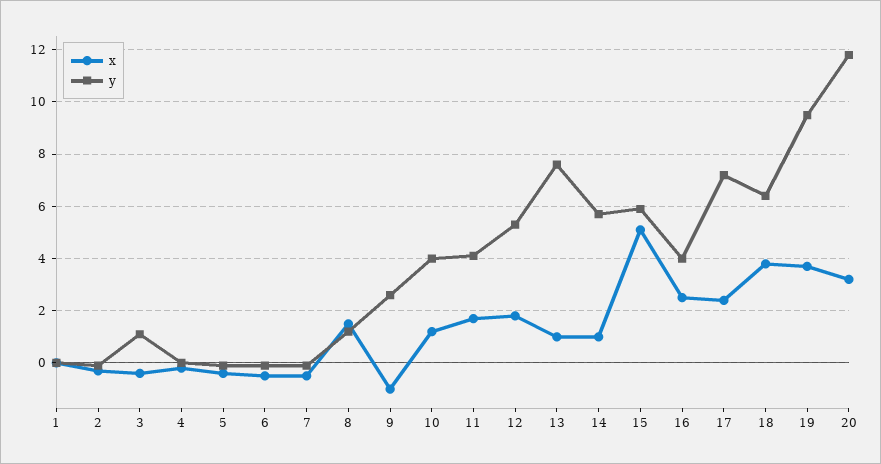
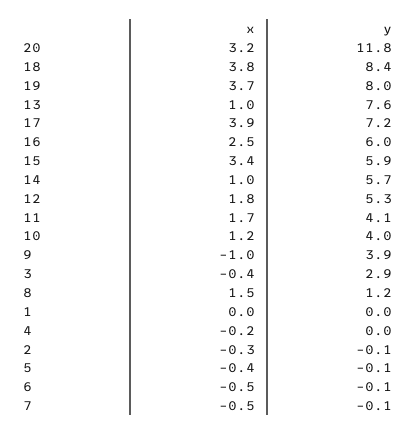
y, 3: 1 -> 2.9
y, 9: 2.5 -> 3.9
x, 15: 5 -> 3.4
y, 16: 4 -> 6
x, 17: 2.5 -> 3.9
y, 18: 6.5 -> 8.4
y, 19: 9.5 -> 8

